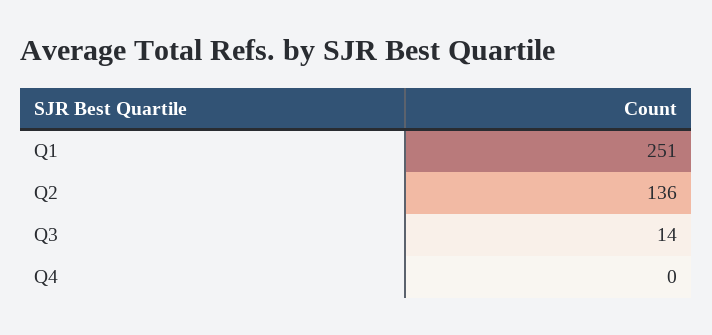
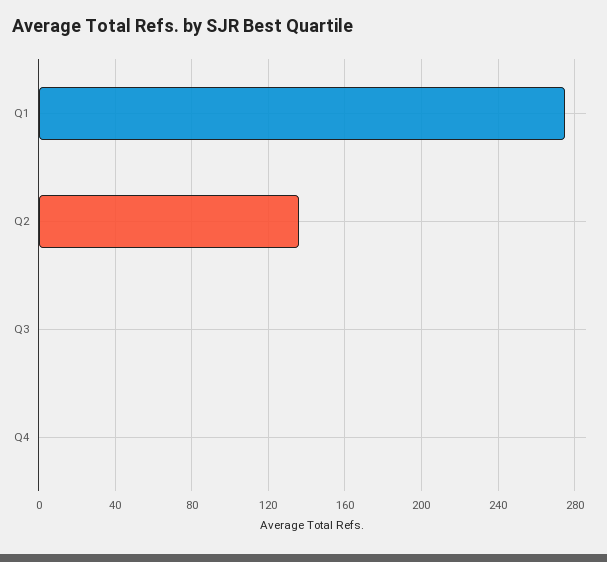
Q1: 251 -> 275
Q3: 14 -> 0

